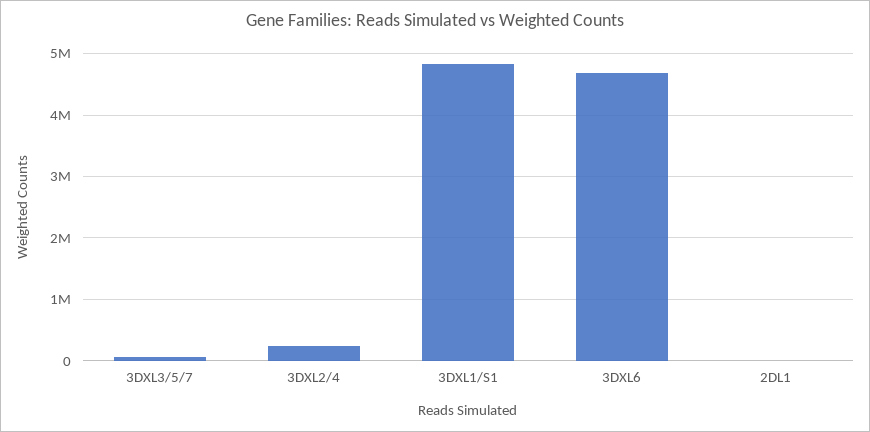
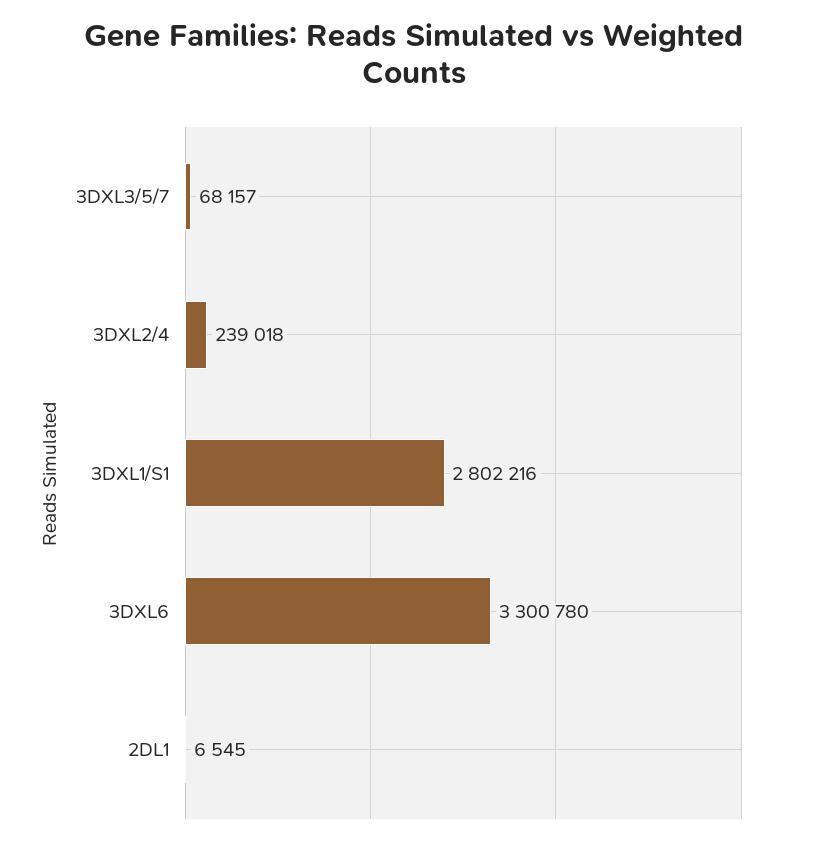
3DXL1/S1: 4800000 -> 2802216
3DXL6: 4700000 -> 3300780

